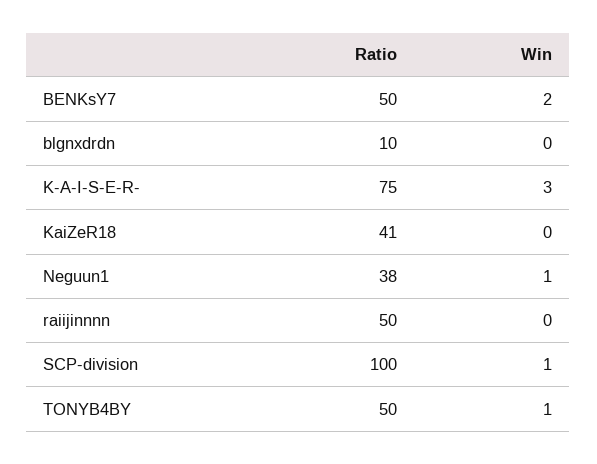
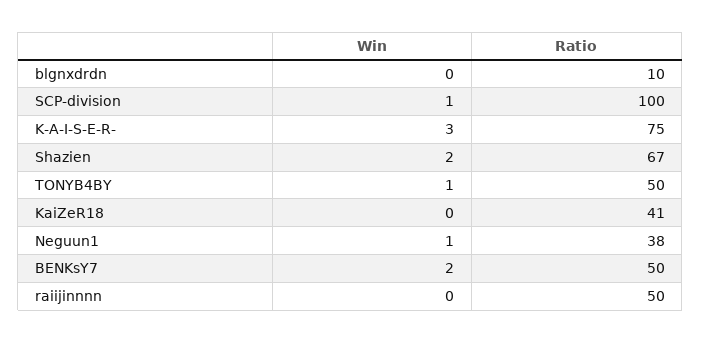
Win, Shazien: none -> 2
Ratio, Shazien: none -> 67

